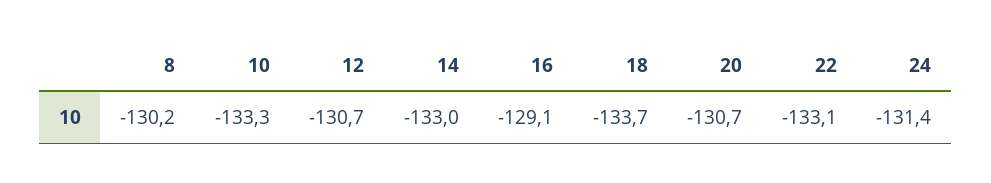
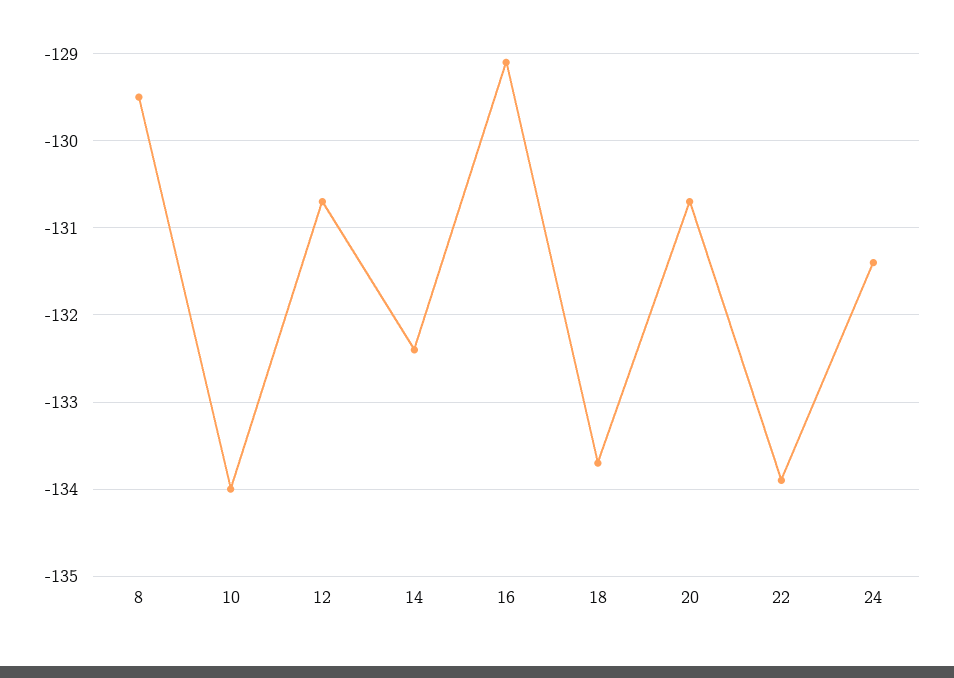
8: -130.2 -> -129.5
10: -133.3 -> -134
14: -133 -> -132.4
22: -133.1 -> -133.9

